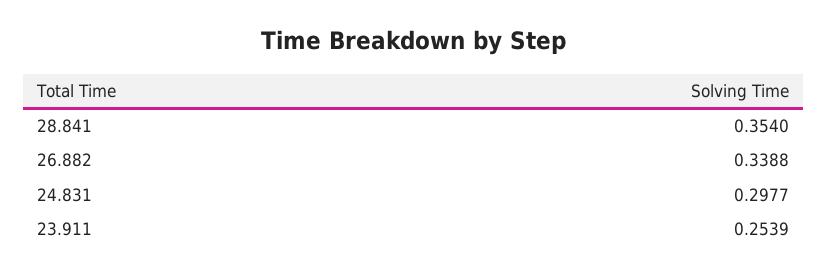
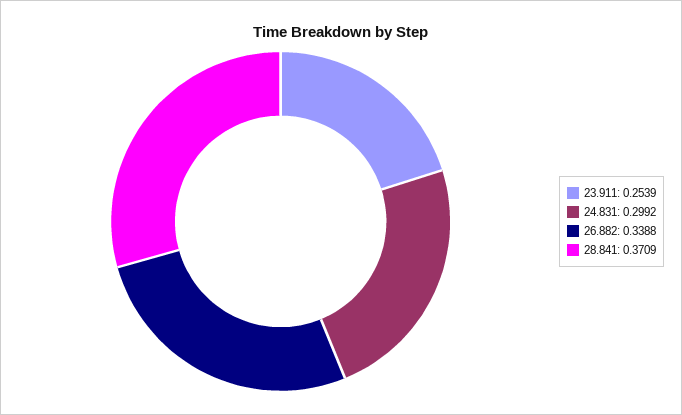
28.841: 0.354 -> 0.3709
24.831: 0.2977 -> 0.2992

